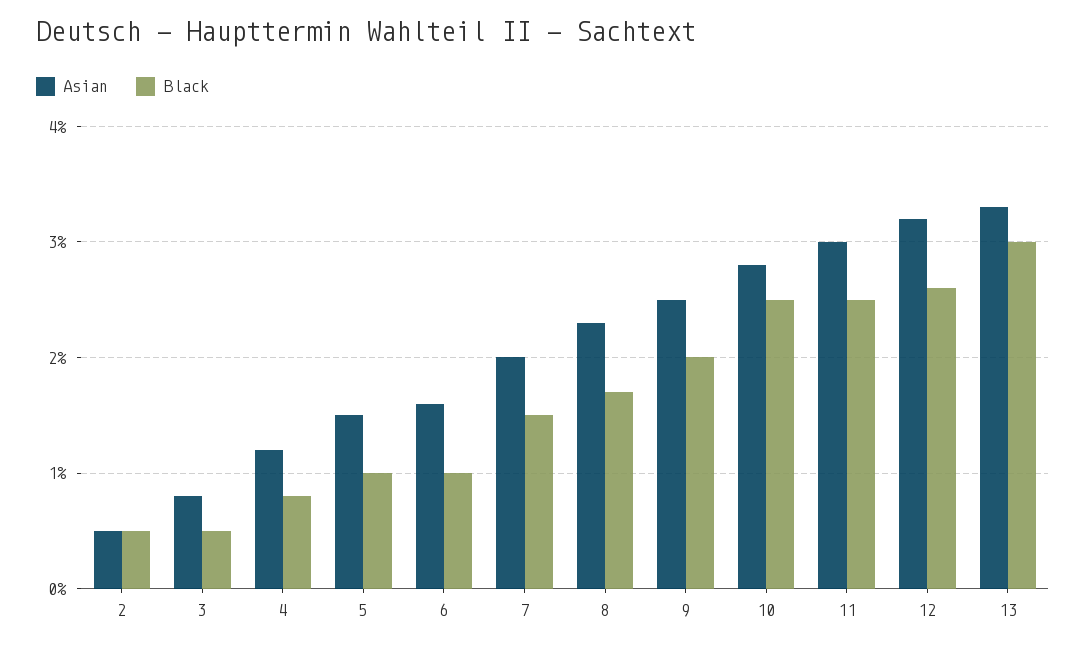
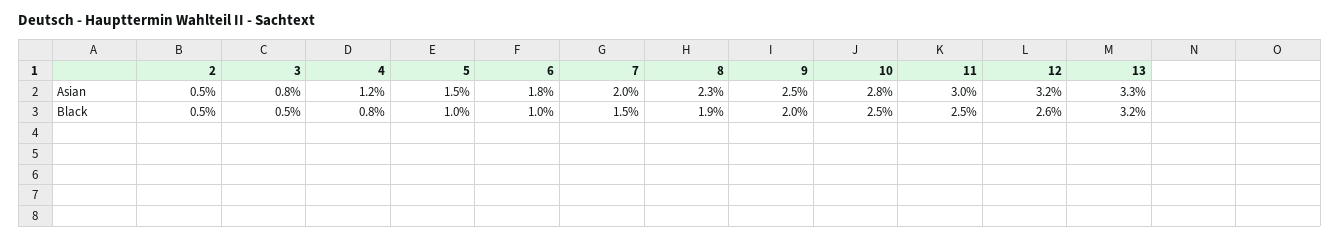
Asian, 6: 1.6 -> 1.8
Black, 8: 1.7 -> 1.9
Black, 13: 3 -> 3.2

